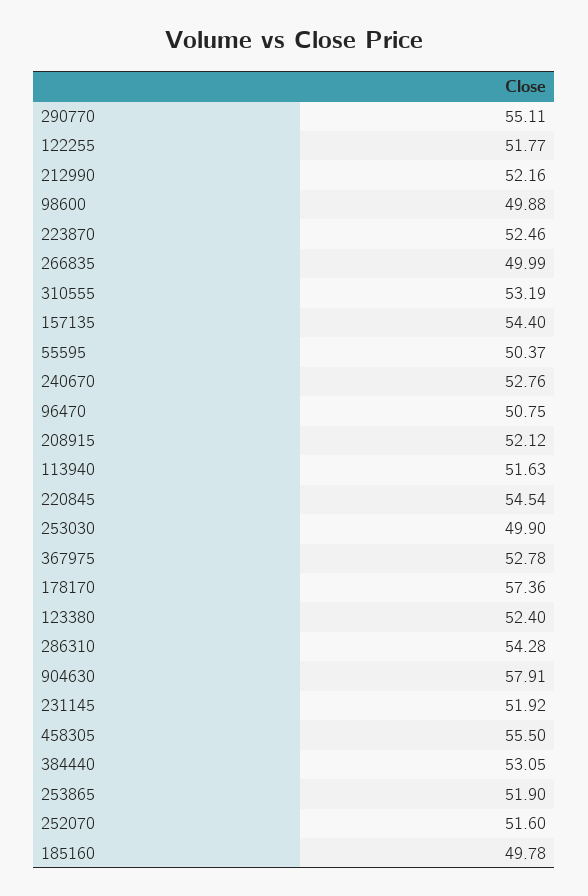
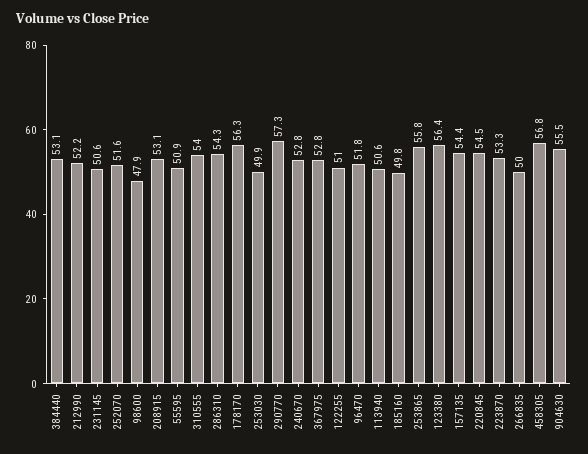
290770: 55.11 -> 57.3
122255: 51.77 -> 51
98600: 49.88 -> 47.9
223870: 52.46 -> 53.3
310555: 53.19 -> 54
55595: 50.37 -> 50.9
96470: 50.75 -> 51.8
208915: 52.12 -> 53.1
113940: 51.63 -> 50.6
178170: 57.36 -> 56.3
123380: 52.4 -> 56.4
904630: 57.91 -> 55.5
231145: 51.92 -> 50.6
458305: 55.5 -> 56.8
253865: 51.9 -> 55.8

